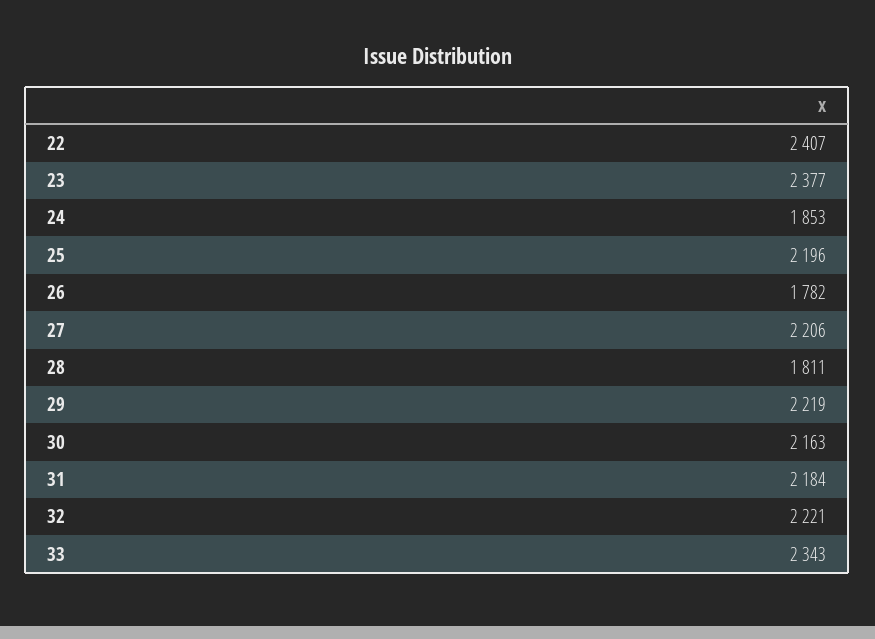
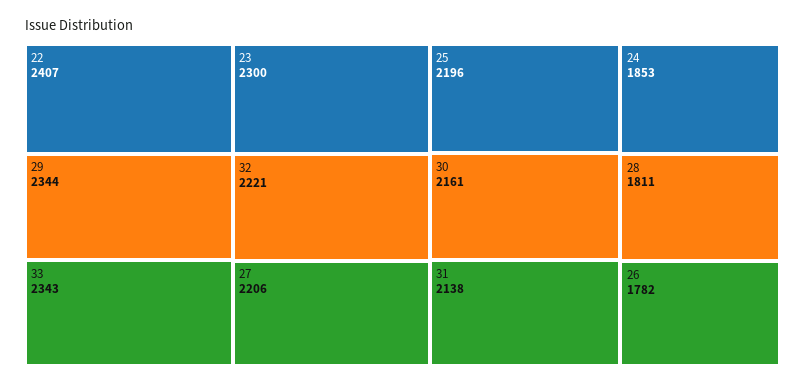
23: 2377 -> 2300
29: 2219 -> 2344
30: 2163 -> 2161
31: 2184 -> 2138

